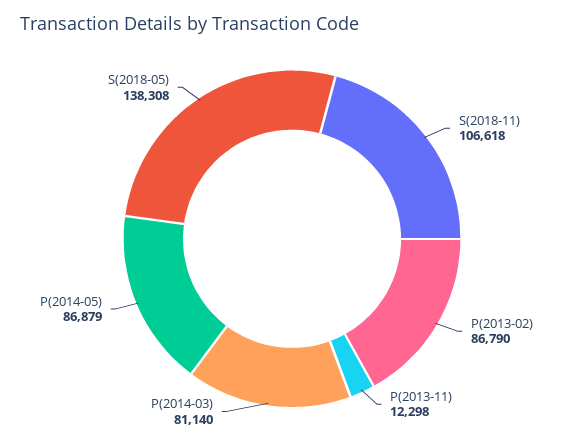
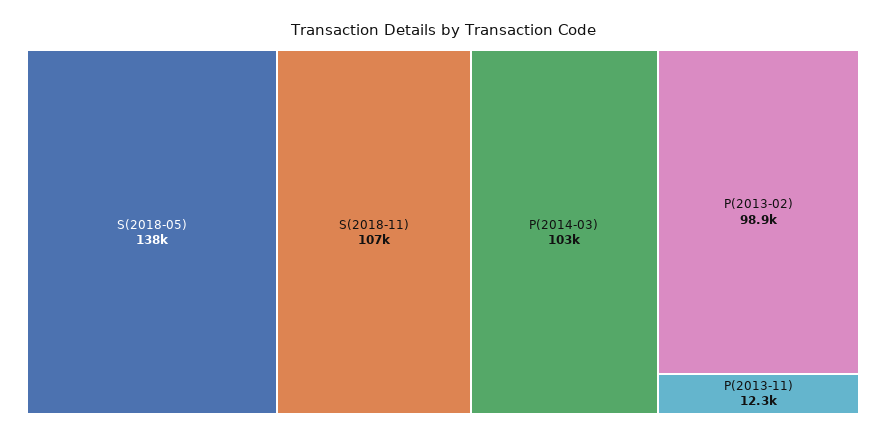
P(2013-02): 86790 -> 98900
P(2014-03): 81140 -> 103000
P(2014-05): 86879 -> none

